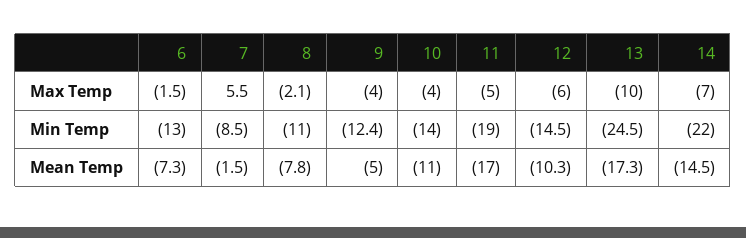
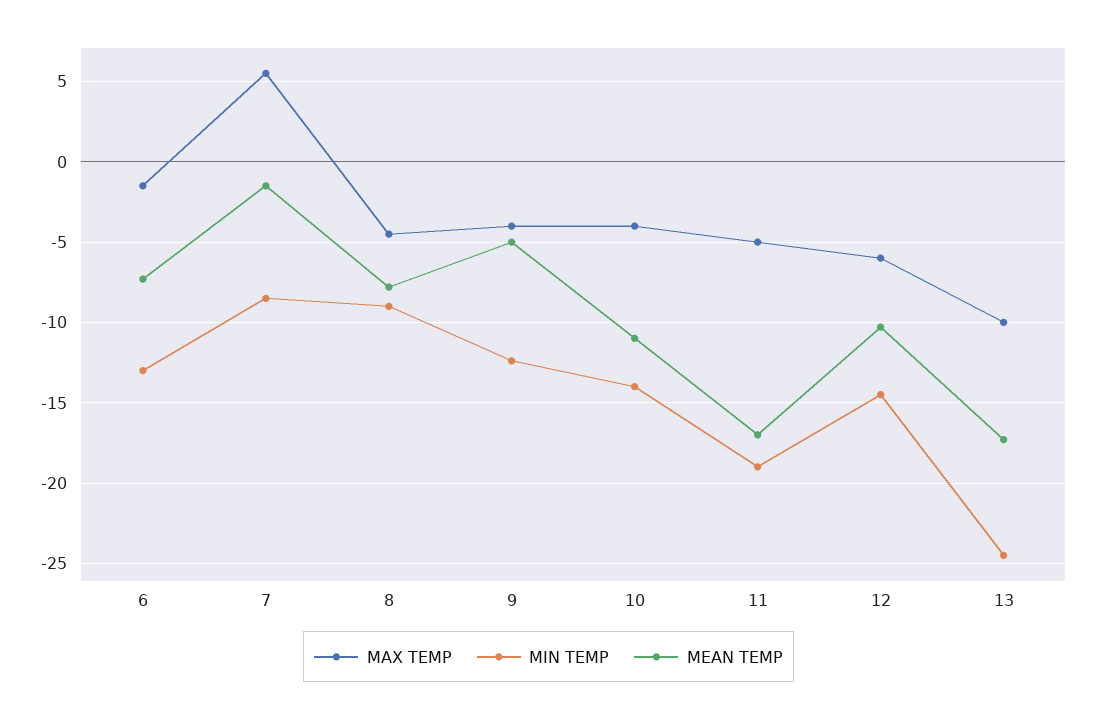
Max Temp, 8: -2.1 -> -4.5
Max Temp, 14: -7 -> none
Min Temp, 8: -11 -> -9
Min Temp, 14: -22 -> none
Mean Temp, 14: -14.5 -> none

